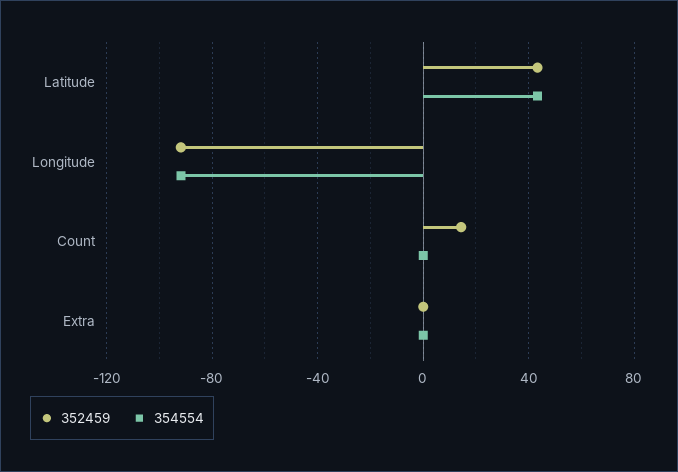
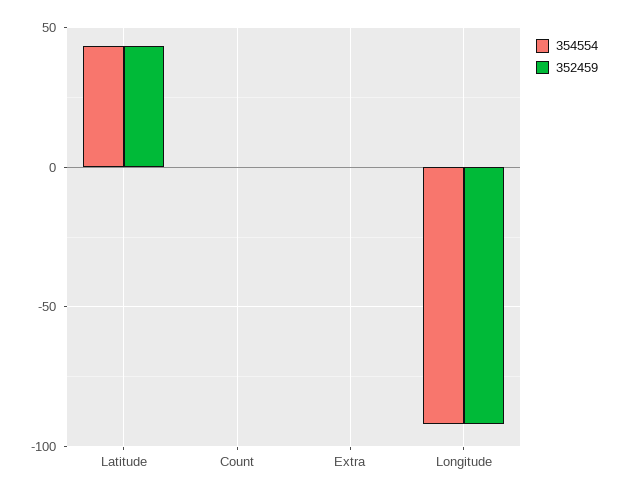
352459, Count: 15 -> 0

